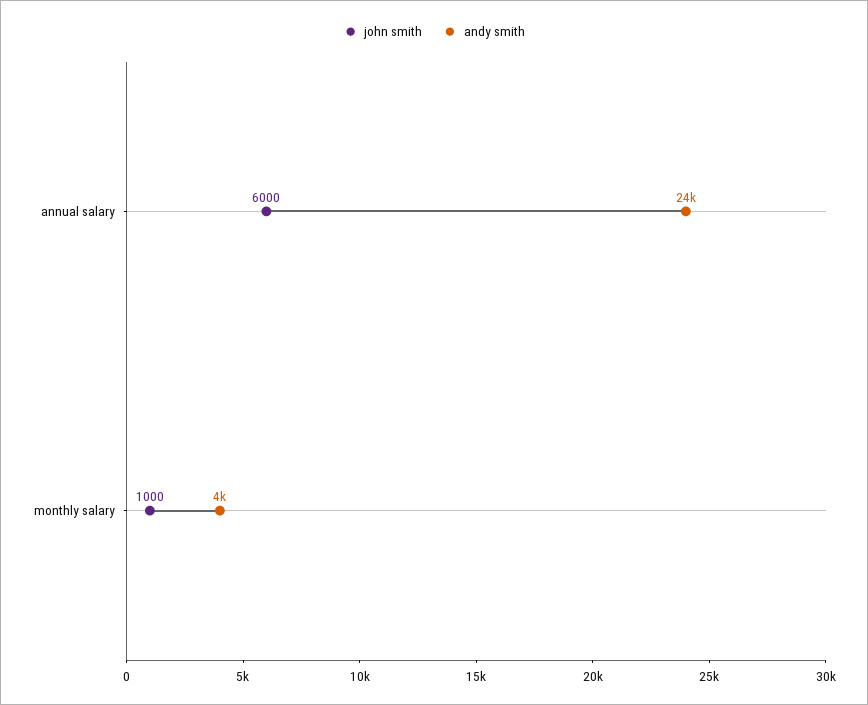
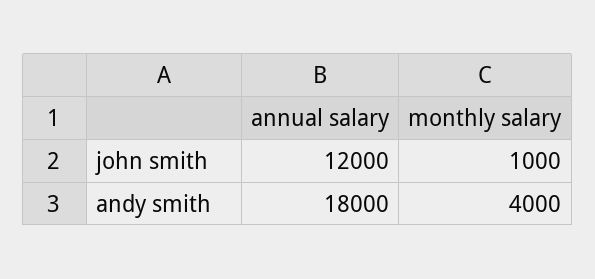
john smith, annual salary: 6000 -> 12000
andy smith, annual salary: 24000 -> 18000

